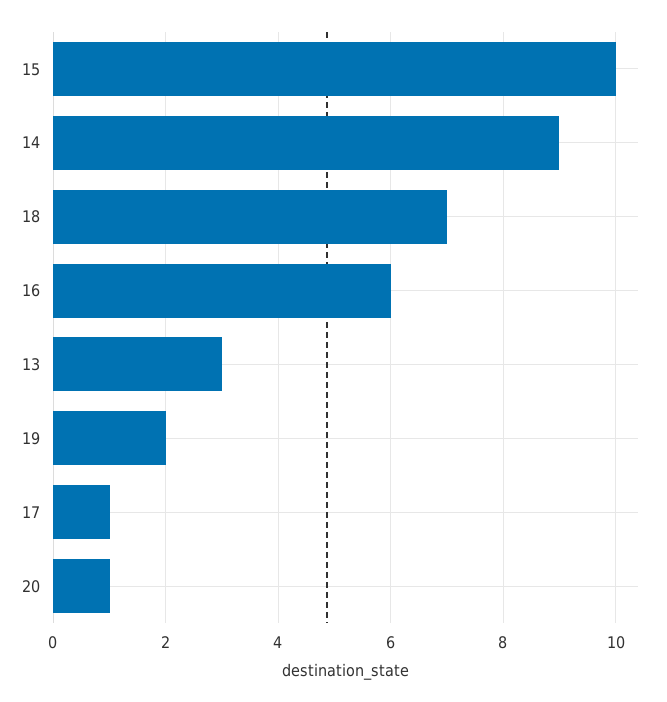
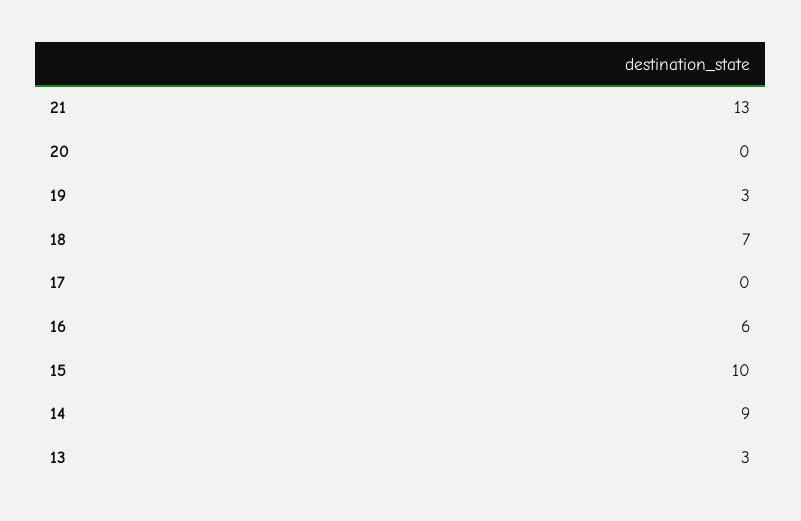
19: 2 -> 3
17: 1 -> 0
20: 1 -> 0
21: none -> 13

